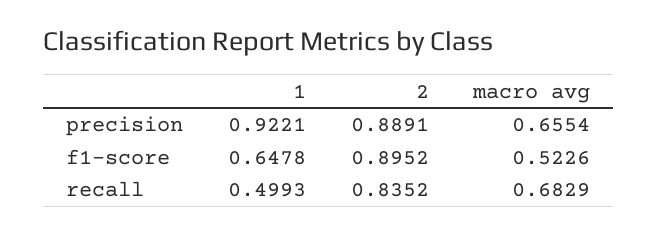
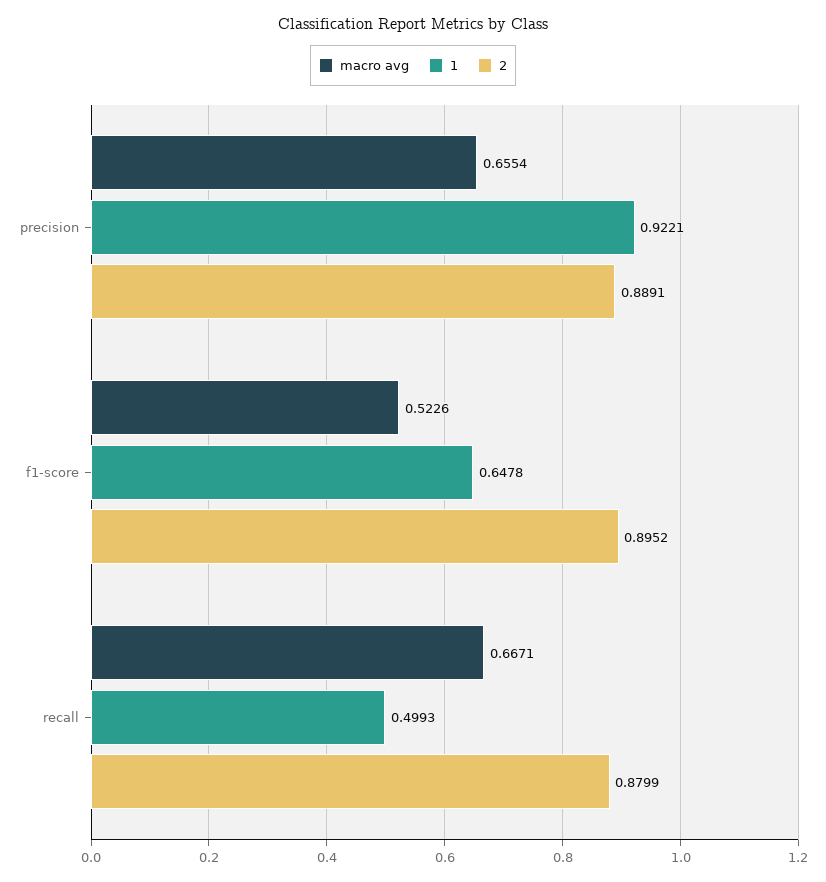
2, recall: 0.8352 -> 0.8799
macro avg, recall: 0.6829 -> 0.6671

